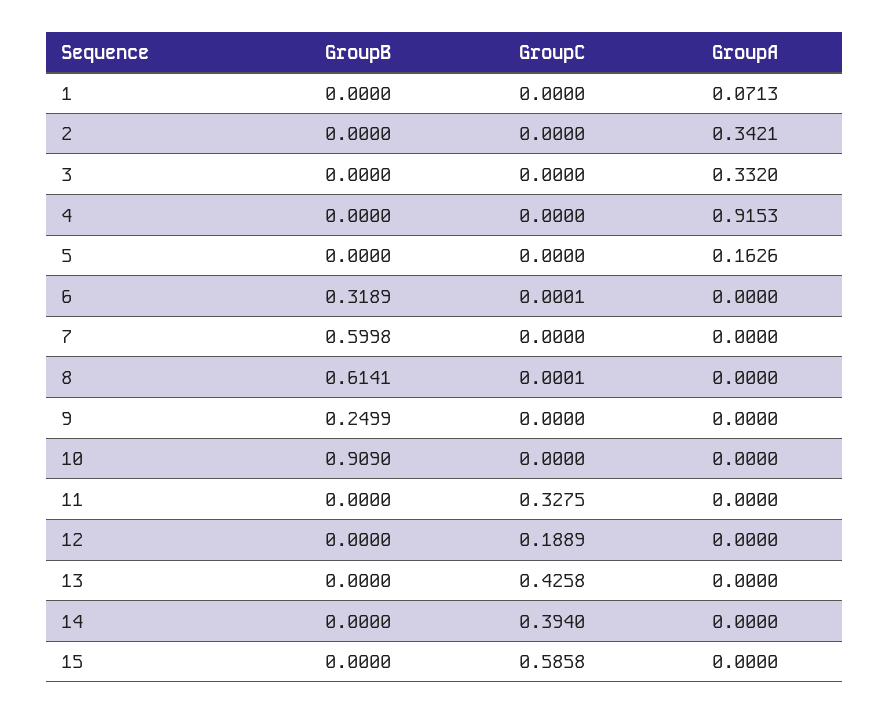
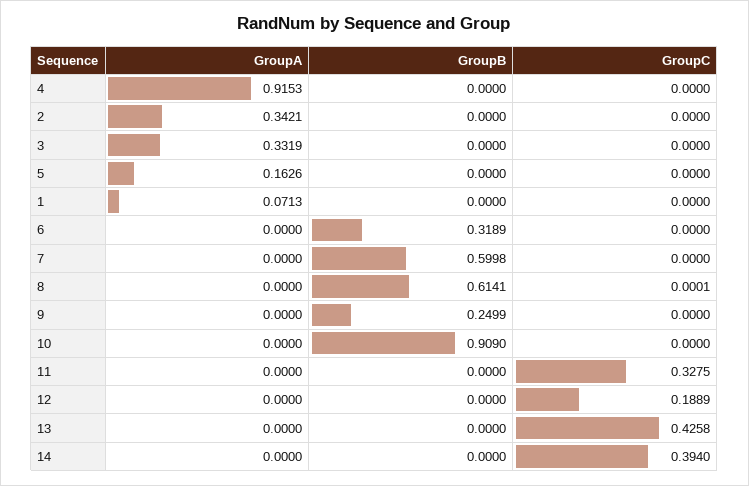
GroupA, 3: 0.332 -> 0.3319
GroupC, 6: 0.0001 -> 0
GroupB, 15: 0 -> none
GroupC, 15: 0.5858 -> none
GroupA, 15: 0 -> none

